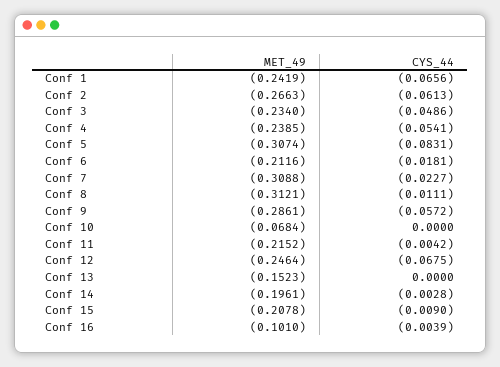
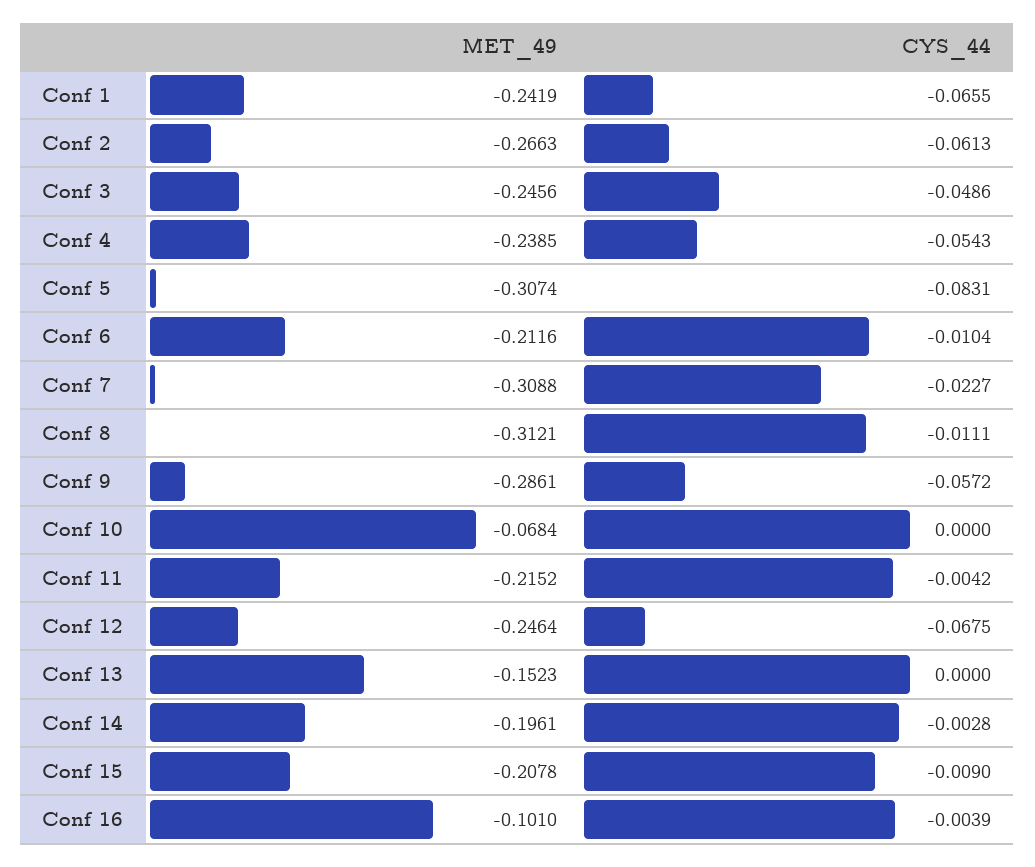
CYS_44, Conf 1: -0.0656 -> -0.0655
MET_49, Conf 3: -0.234 -> -0.2456
CYS_44, Conf 4: -0.0541 -> -0.0543
CYS_44, Conf 6: -0.0181 -> -0.0104

